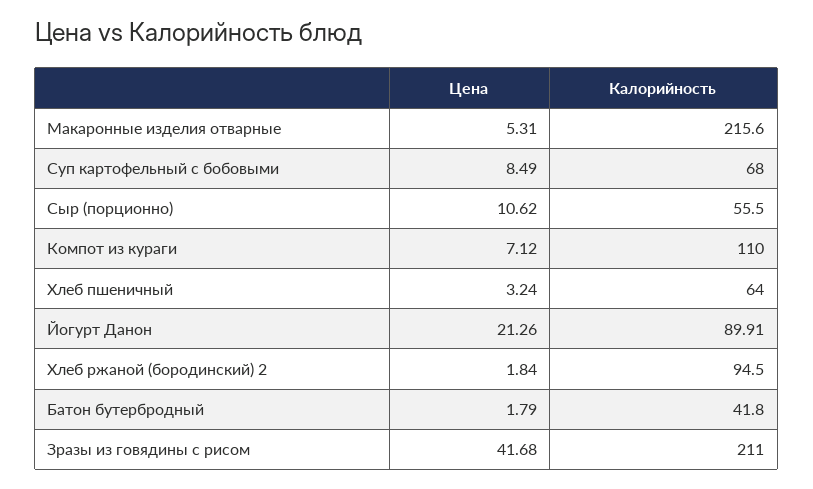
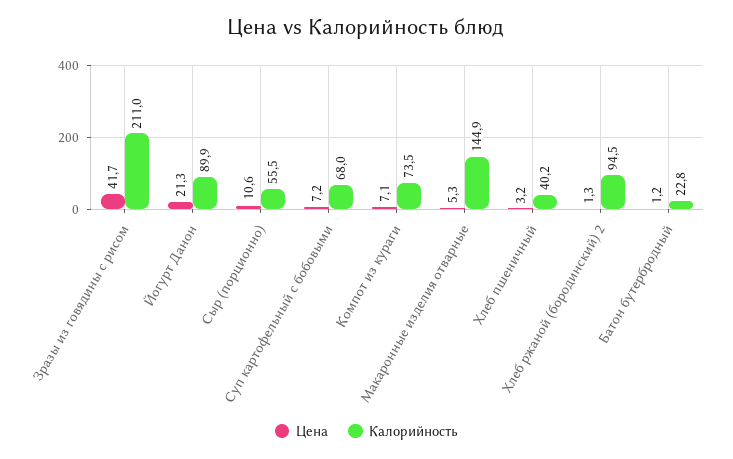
Калорийность, Макаронные изделия отварные: 215.6 -> 144.9
Цена, Суп картофельный с бобовыми: 8.49 -> 7.2
Калорийность, Компот из кураги: 110 -> 73.5
Калорийность, Хлеб пшеничный: 64 -> 40.2
Цена, Хлеб ржаной (бородинский) 2: 1.84 -> 1.3
Цена, Батон бутербродный: 1.79 -> 1.2
Калорийность, Батон бутербродный: 41.8 -> 22.8

